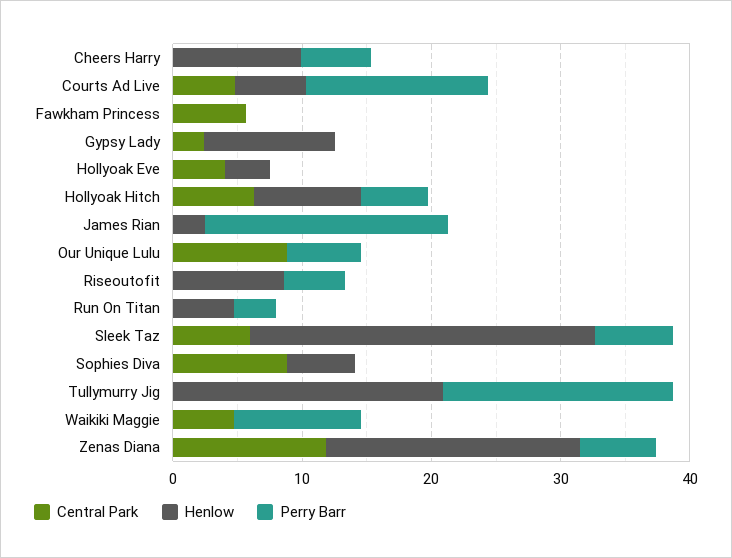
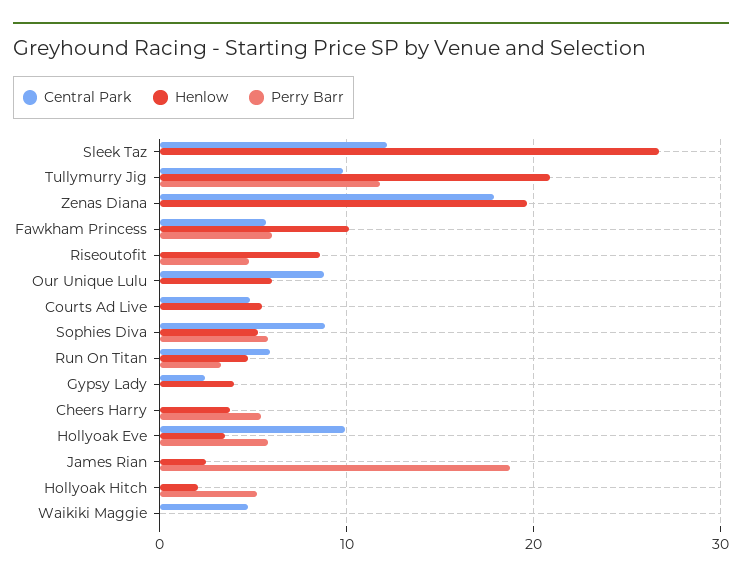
Henlow, Cheers Harry: 10 -> 4
Perry Barr, Courts Ad Live: 14 -> 0
Henlow, Fawkham Princess: 0 -> 10
Perry Barr, Fawkham Princess: 0 -> 6
Henlow, Gypsy Lady: 10 -> 4
Central Park, Hollyoak Eve: 4 -> 10
Perry Barr, Hollyoak Eve: 0 -> 6
Central Park, Hollyoak Hitch: 6 -> 0
Henlow, Hollyoak Hitch: 8 -> 2
Henlow, Our Unique Lulu: 0 -> 6
Perry Barr, Our Unique Lulu: 6 -> 0
Central Park, Run On Titan: 0 -> 6
Central Park, Sleek Taz: 6 -> 12
Perry Barr, Sleek Taz: 6 -> 0
Perry Barr, Sophies Diva: 0 -> 6
Central Park, Tullymurry Jig: 0 -> 10
Perry Barr, Tullymurry Jig: 18 -> 12
Perry Barr, Waikiki Maggie: 10 -> 0
Central Park, Zenas Diana: 12 -> 18
Perry Barr, Zenas Diana: 6 -> 0

